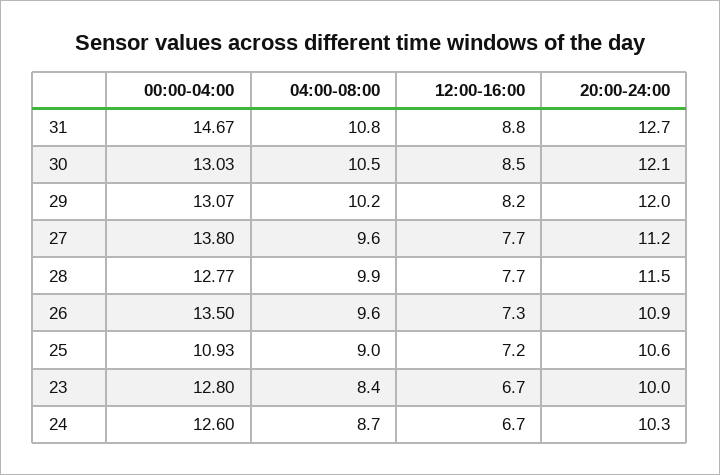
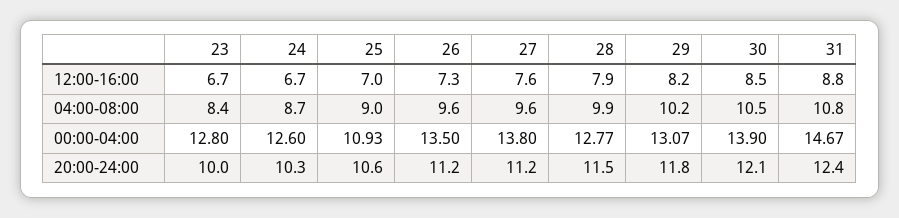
20:00-24:00, 31: 12.7 -> 12.4
00:00-04:00, 30: 13.03 -> 13.9
20:00-24:00, 29: 12 -> 11.8
12:00-16:00, 27: 7.7 -> 7.6
12:00-16:00, 28: 7.7 -> 7.9
20:00-24:00, 26: 10.9 -> 11.2
12:00-16:00, 25: 7.2 -> 7

